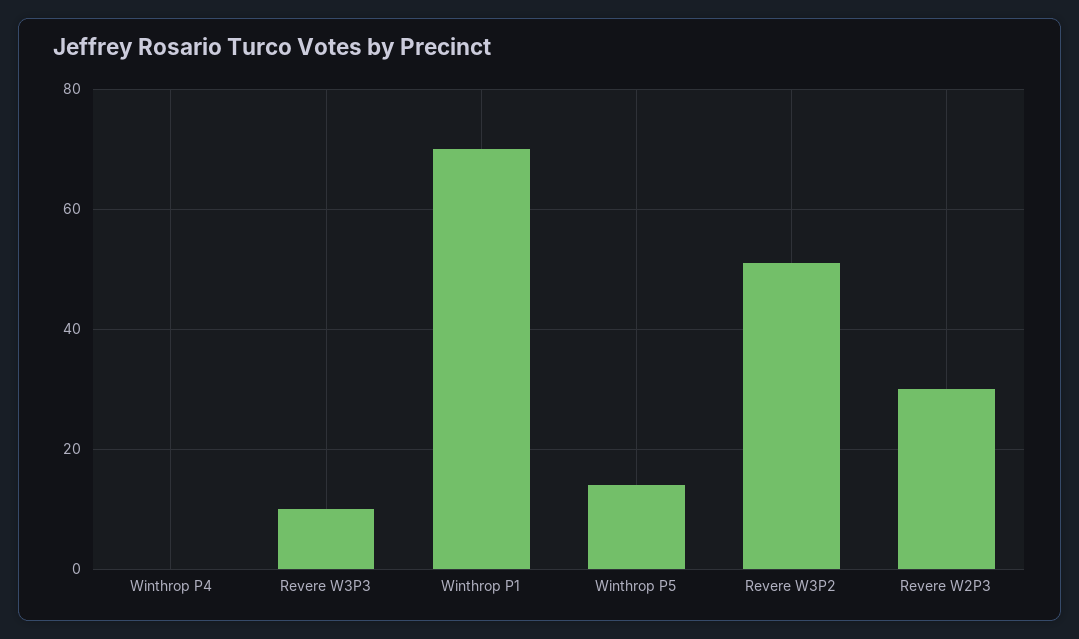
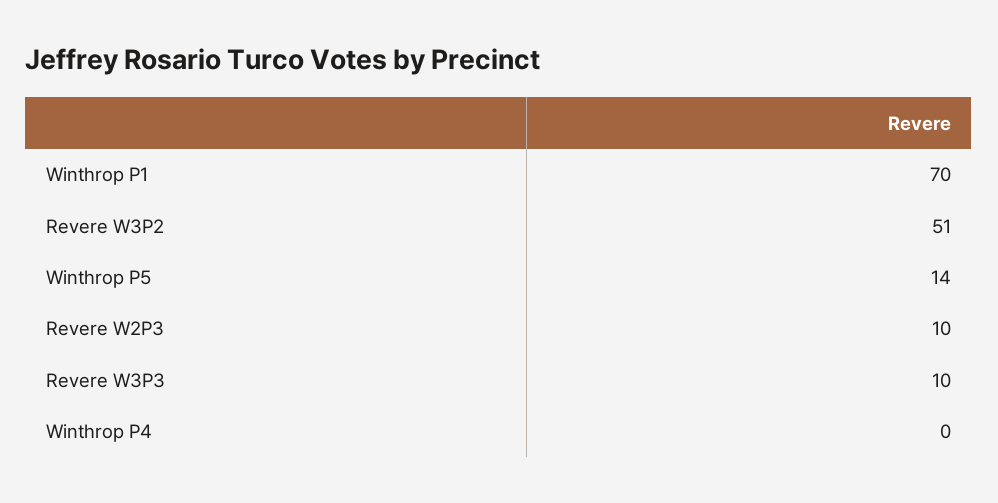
Revere W2P3: 30 -> 10

